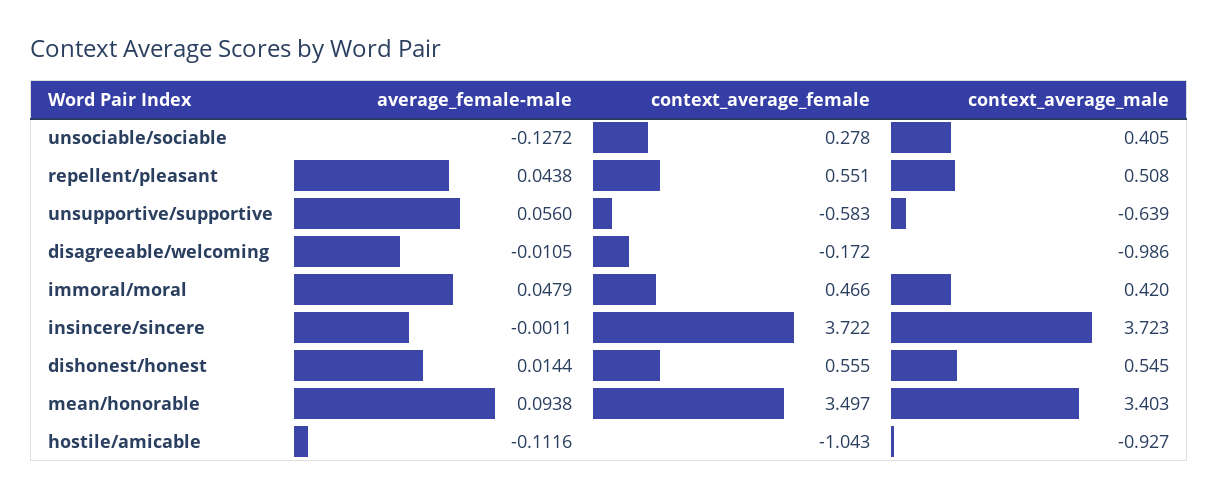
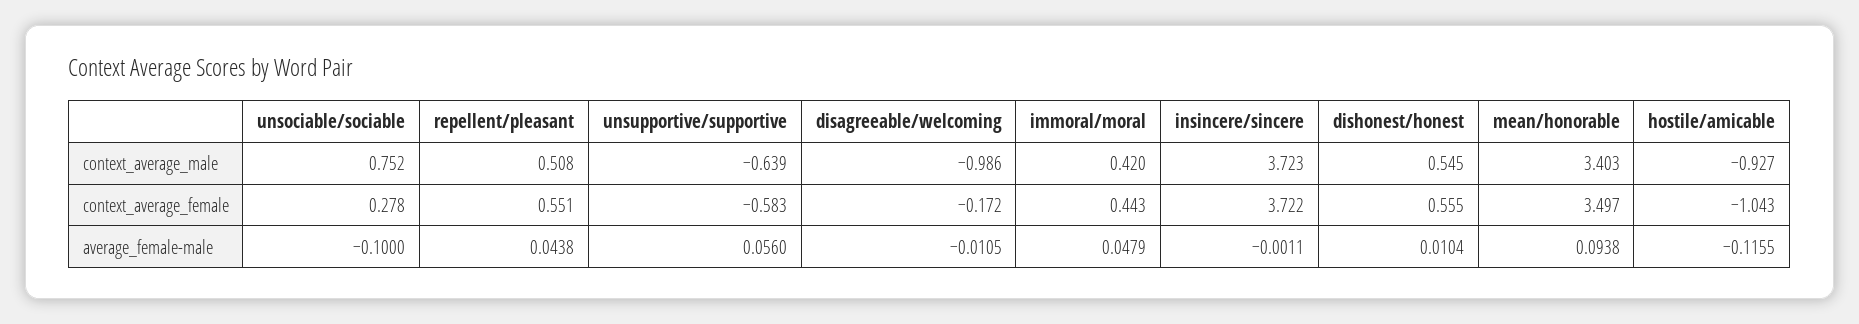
average_female-male, unsociable/sociable: -0.1272 -> -0.1
context_average_male, unsociable/sociable: 0.405 -> 0.752
context_average_female, immoral/moral: 0.466 -> 0.443
average_female-male, dishonest/honest: 0.0144 -> 0.0104
average_female-male, hostile/amicable: -0.1116 -> -0.1155

